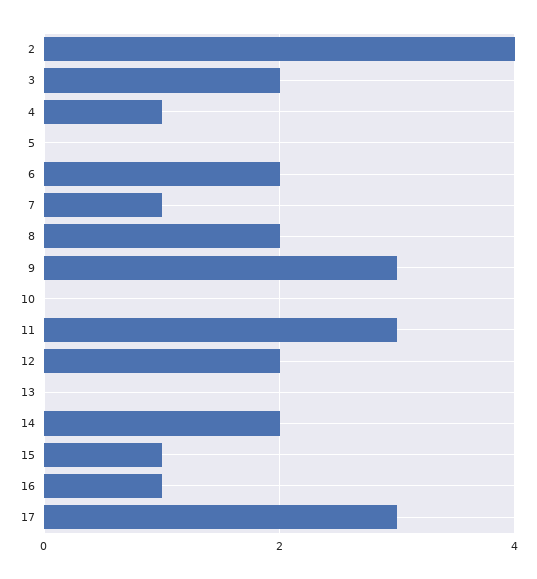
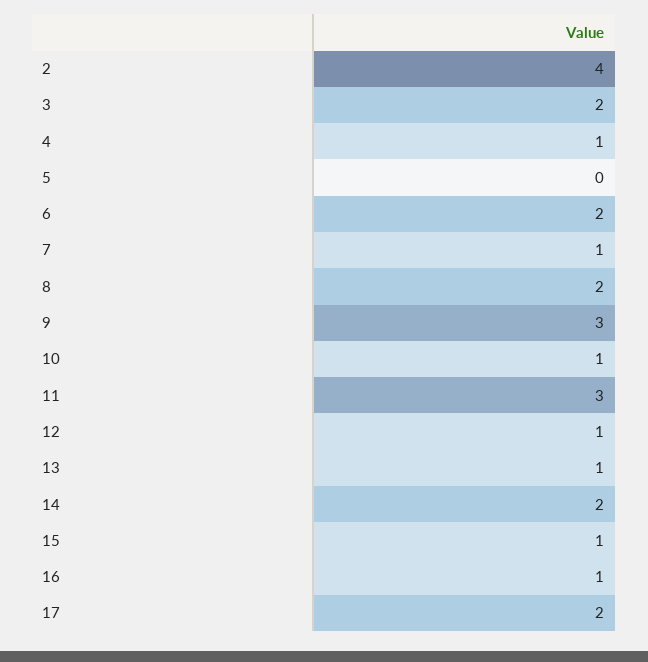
10: 0 -> 1
12: 2 -> 1
13: 0 -> 1
17: 3 -> 2

